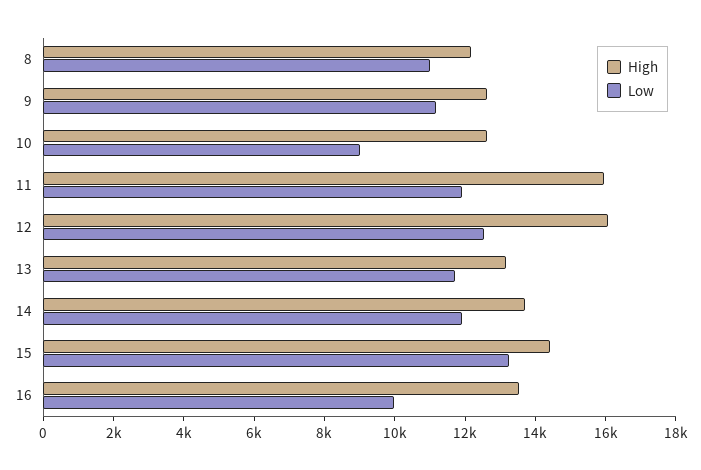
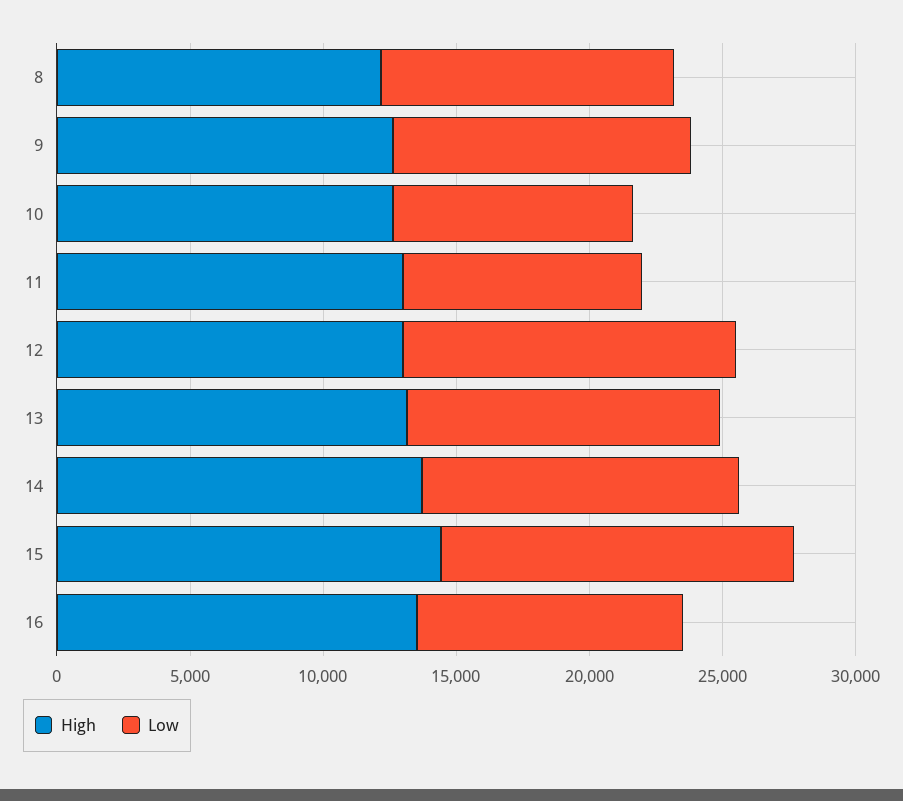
High, 11: 16000 -> 13000
Low, 11: 12000 -> 9000
High, 12: 16000 -> 13000

